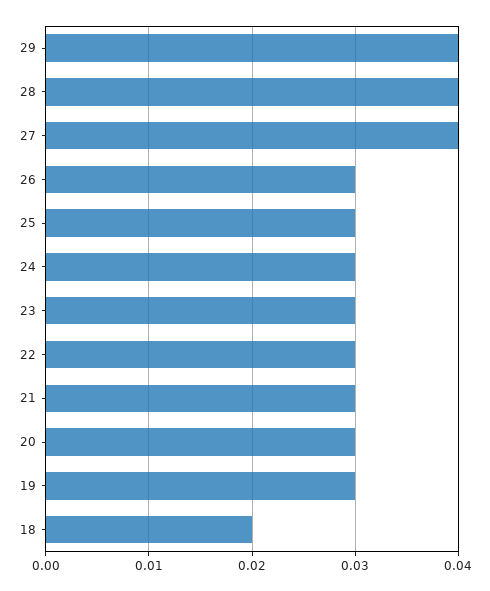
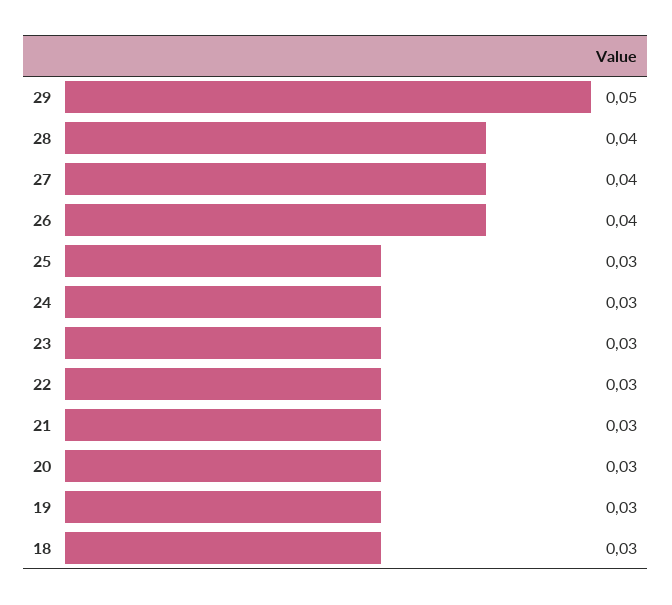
29: 0.04 -> 0.05
26: 0.03 -> 0.04
18: 0.02 -> 0.03

